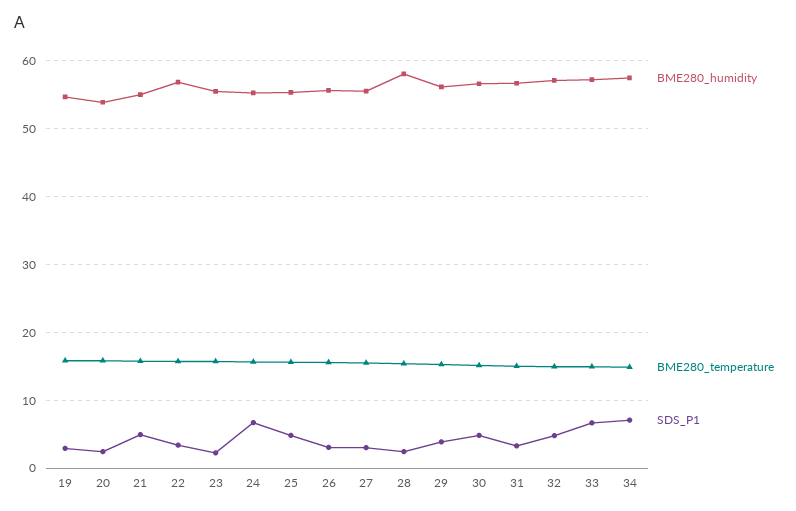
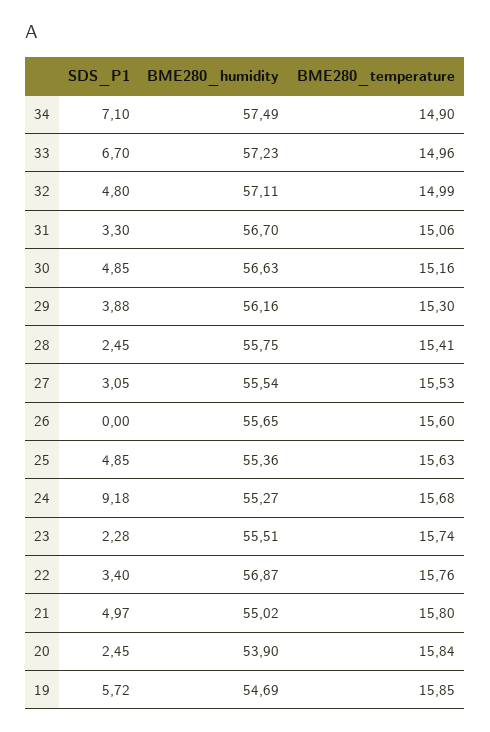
SDS_P1, 19: 3 -> 5.72
SDS_P1, 24: 7 -> 9.18
SDS_P1, 26: 3 -> 0
BME280_humidity, 28: 58 -> 55.75

